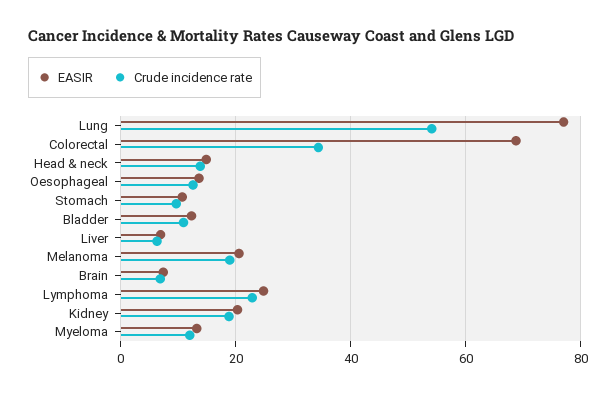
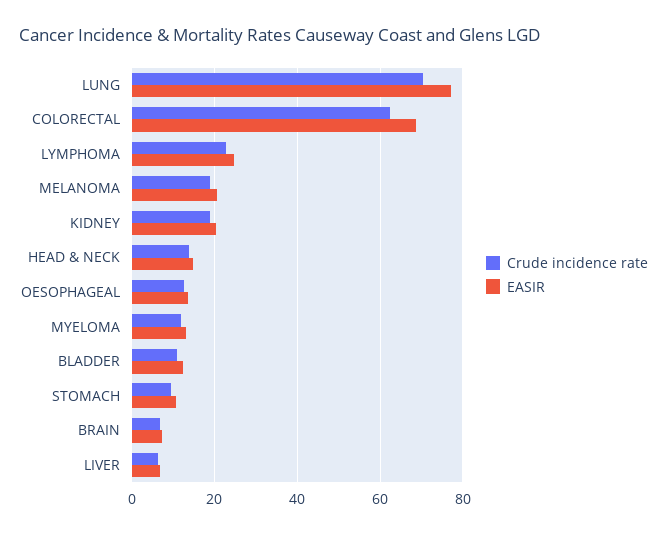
Crude incidence rate, Lung: 54 -> 70
Crude incidence rate, Colorectal: 34 -> 62

